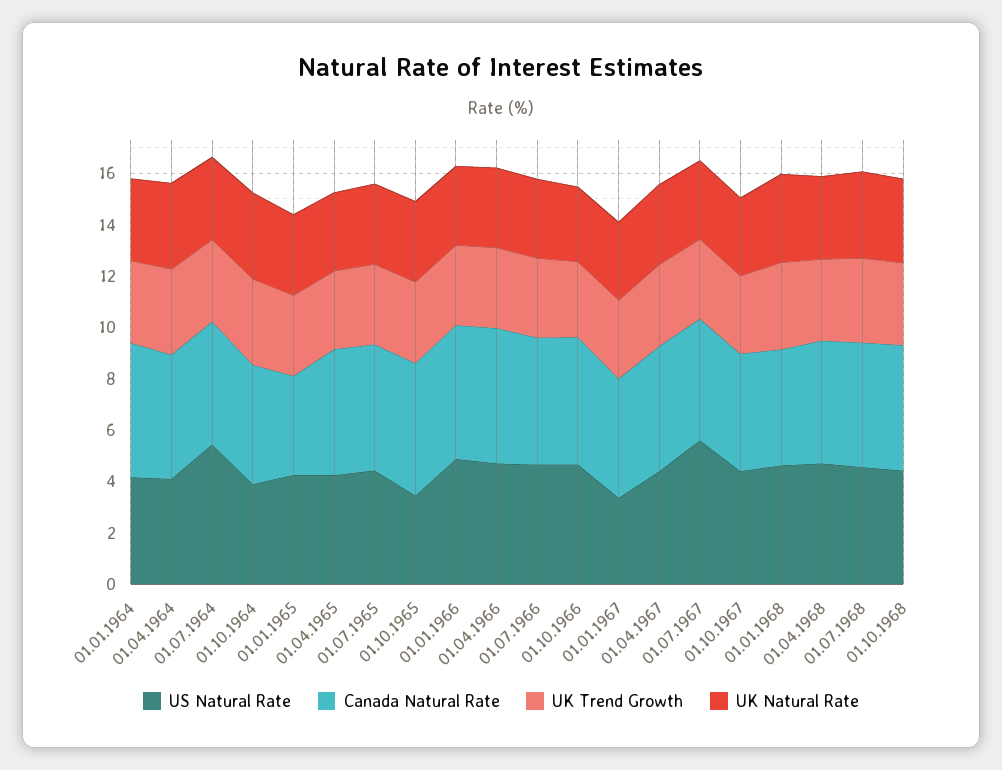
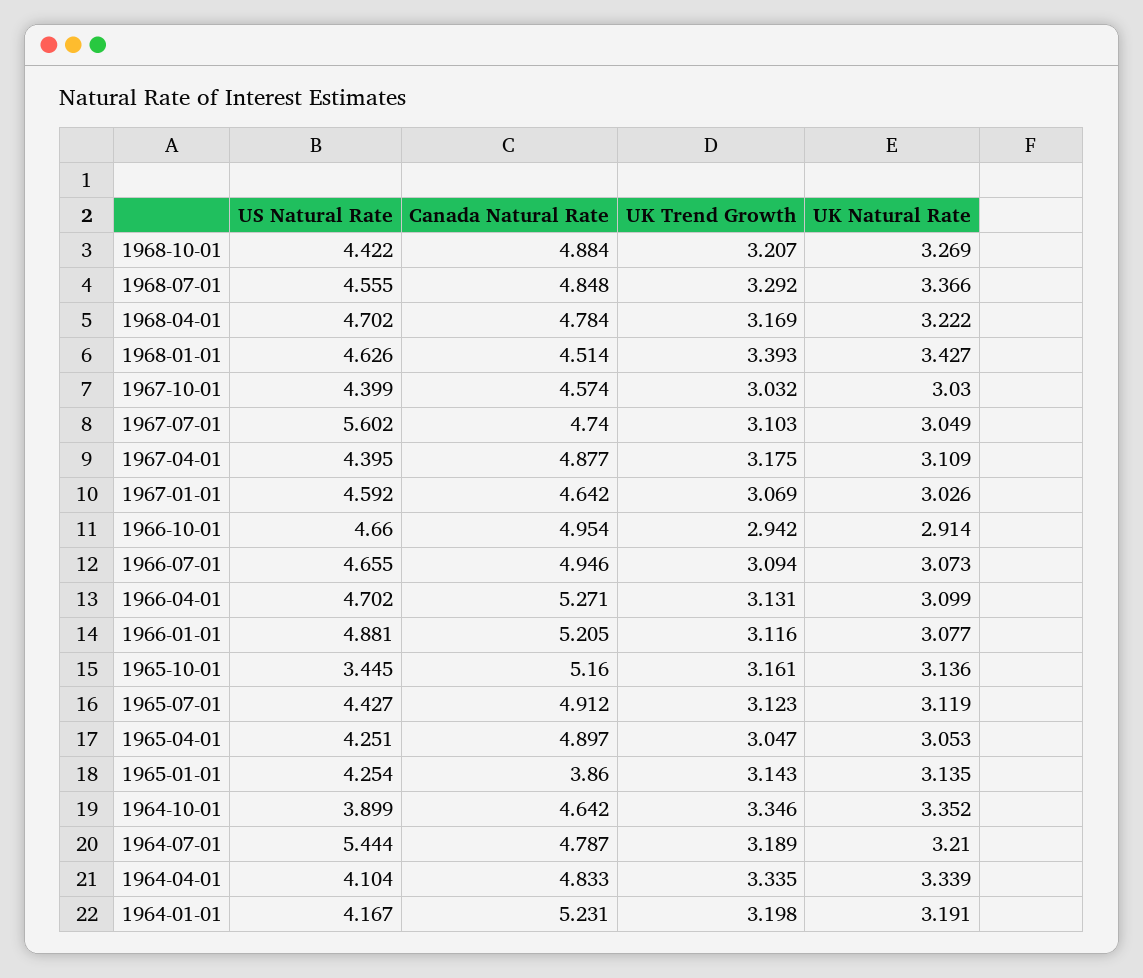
US Natural Rate, 01.01.1967: 3.5 -> 4.592

